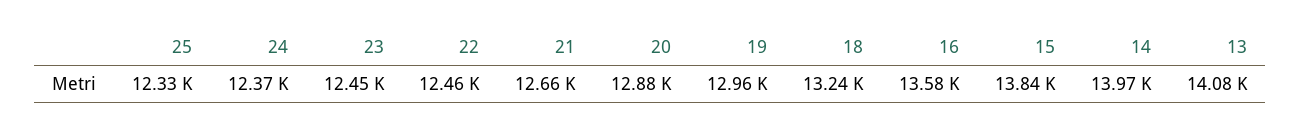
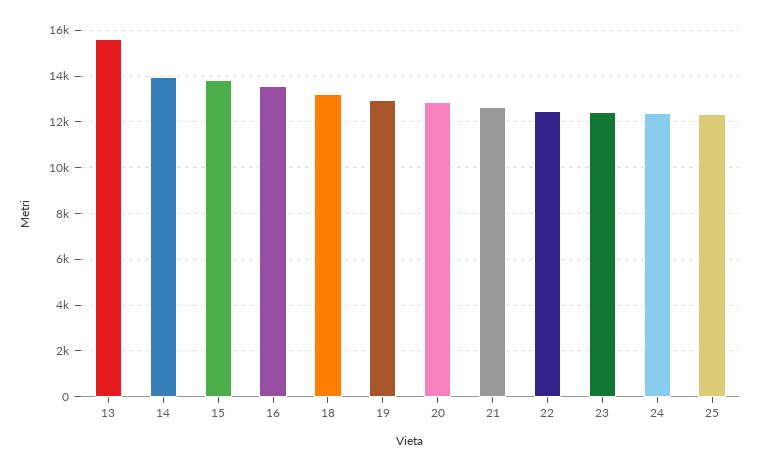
13: 14080 -> 15500

